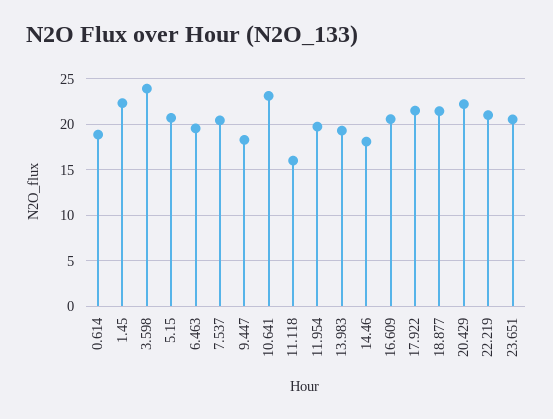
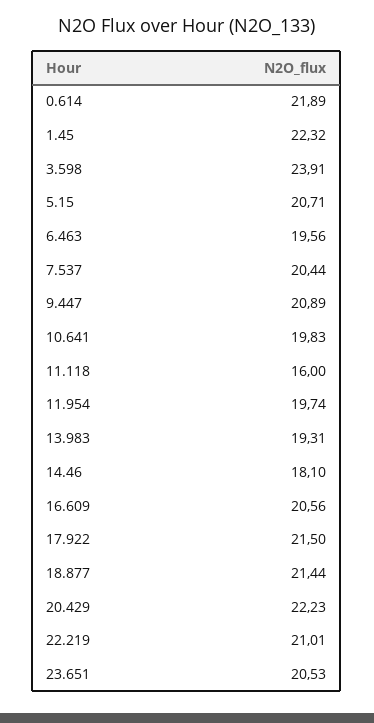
0.614: 19 -> 21.89
9.447: 18 -> 20.89
10.641: 23 -> 19.83

